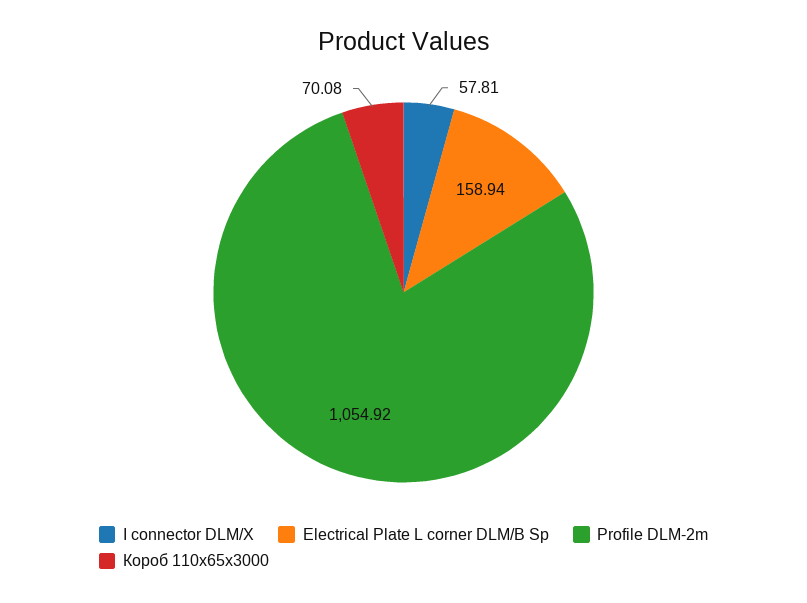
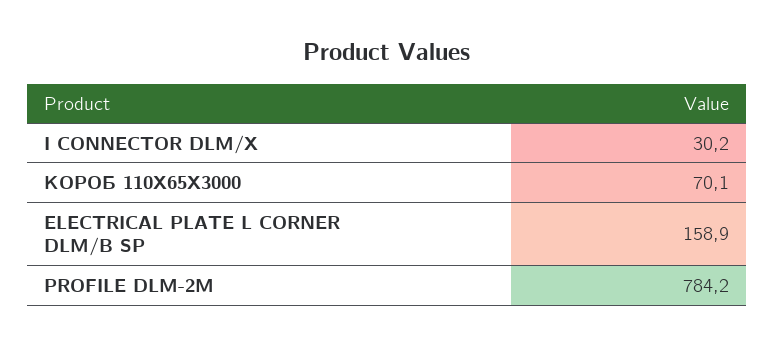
I connector DLM/X: 57.81 -> 30.2
Profile DLM-2m: 1054.92 -> 784.2

